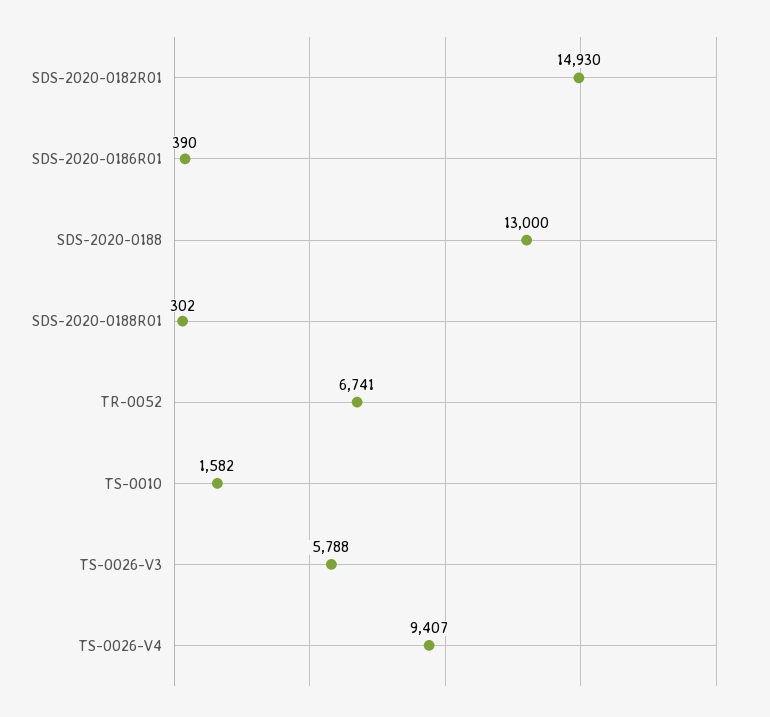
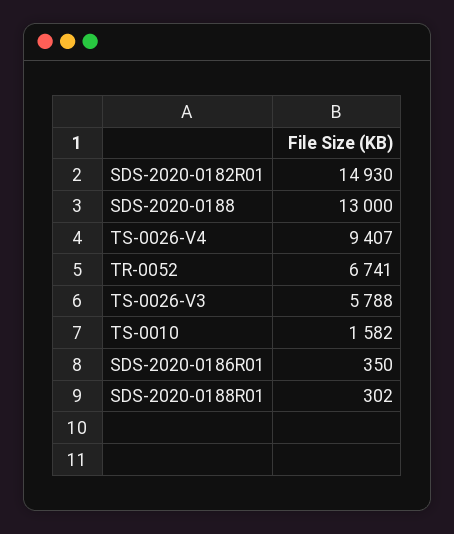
SDS-2020-0186R01: 390 -> 350

